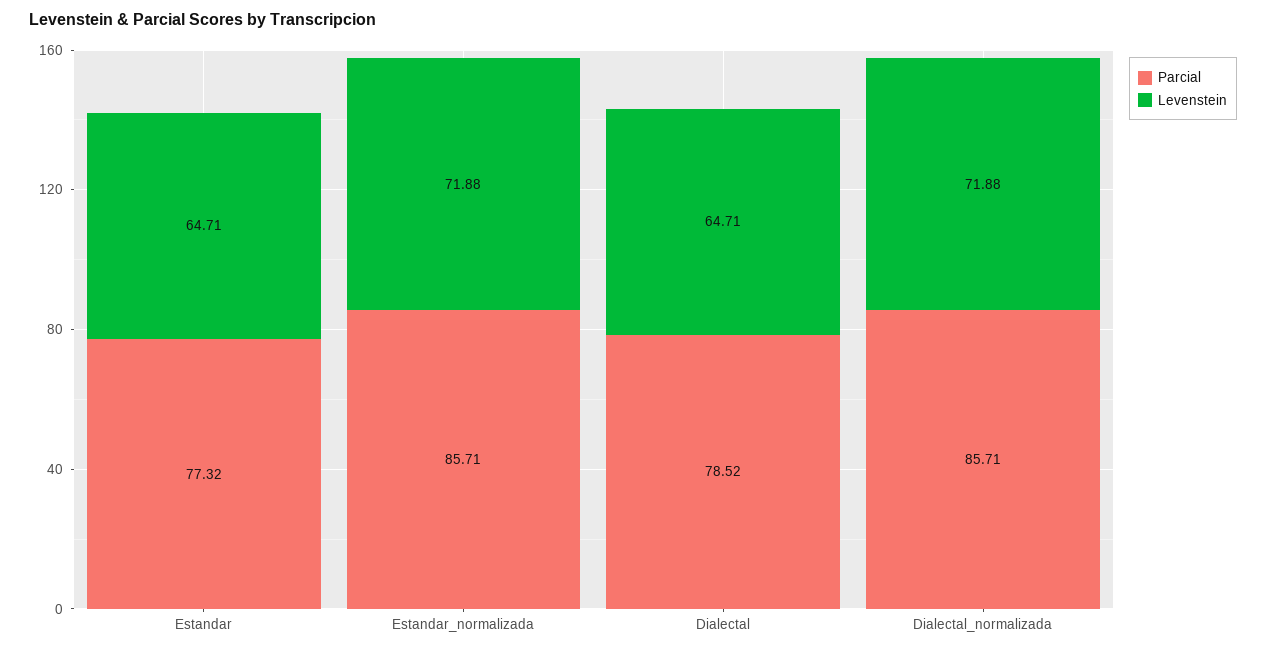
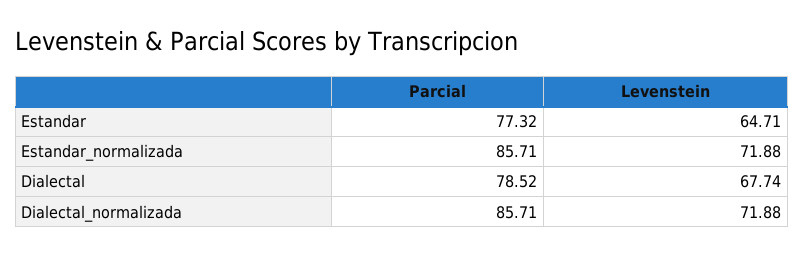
Levenstein, Dialectal: 64.71 -> 67.74

